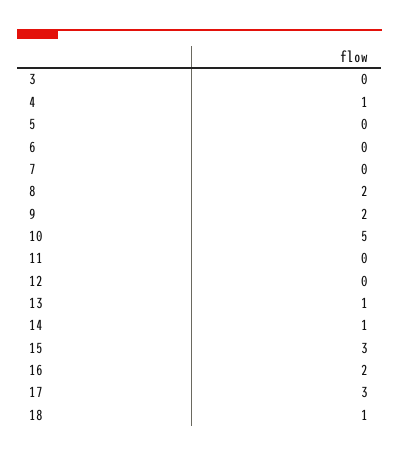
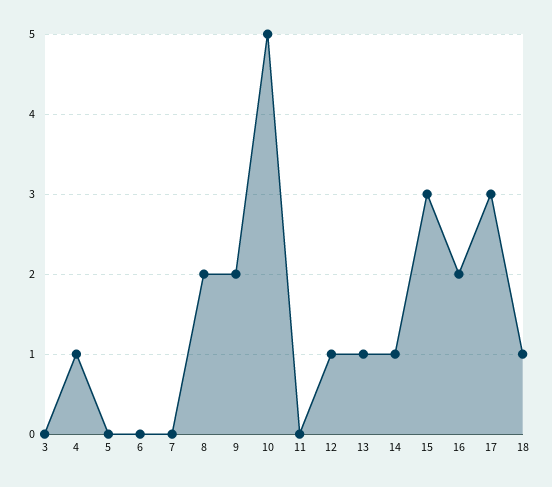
12: 0 -> 1

